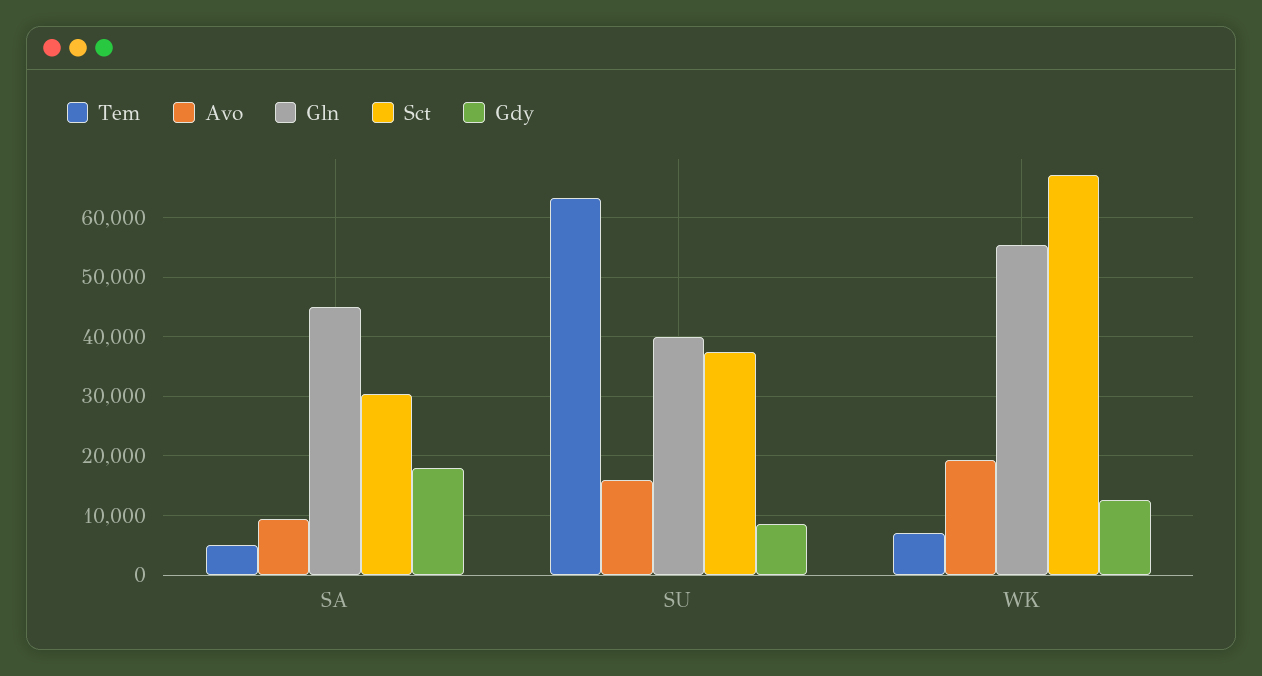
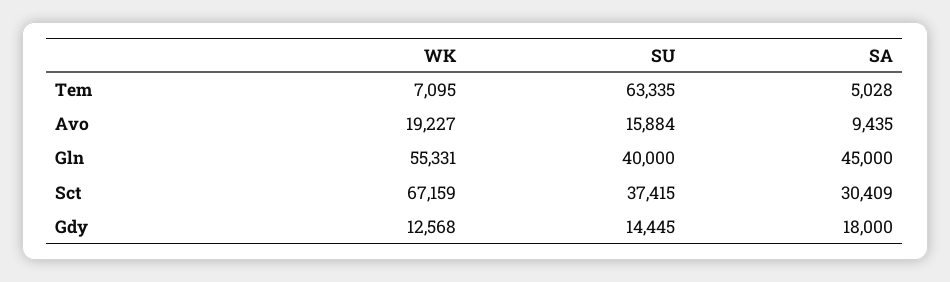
Gdy, SU: 8000 -> 14445

